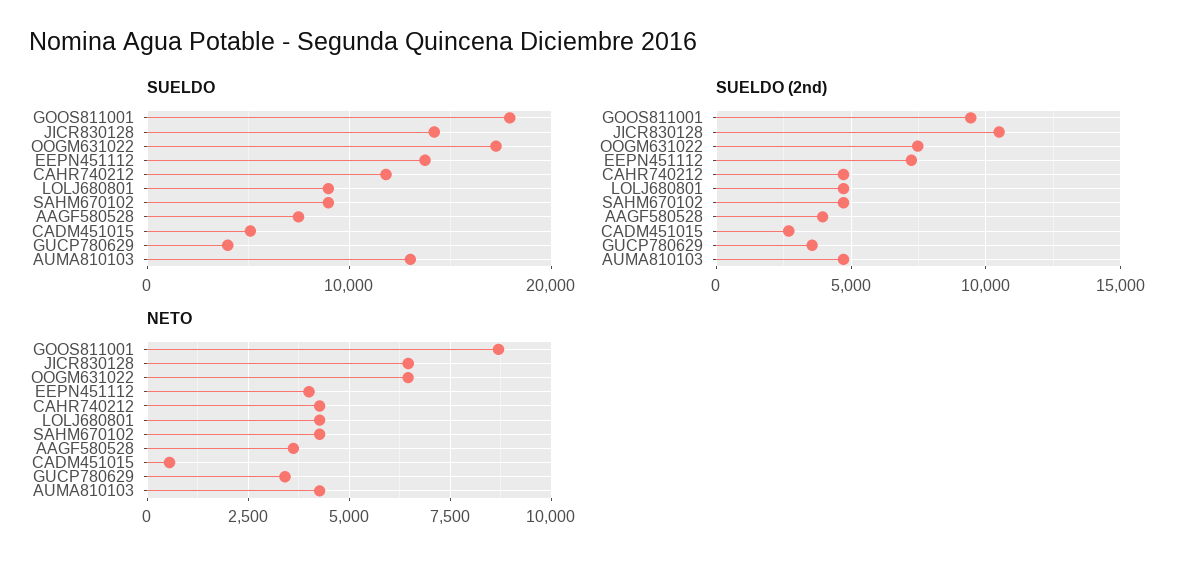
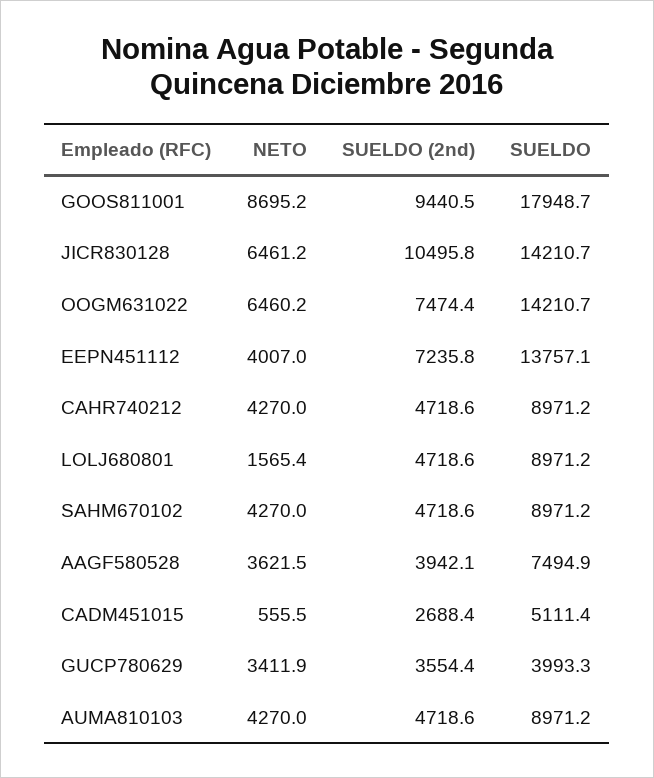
SUELDO, OOGM631022: 17000 -> 14210.7
SUELDO, CAHR740212: 12000 -> 8971.2
SUELDO, AUMA810103: 13000 -> 8971.2
NETO, LOLJ680801: 4250 -> 1565.4

